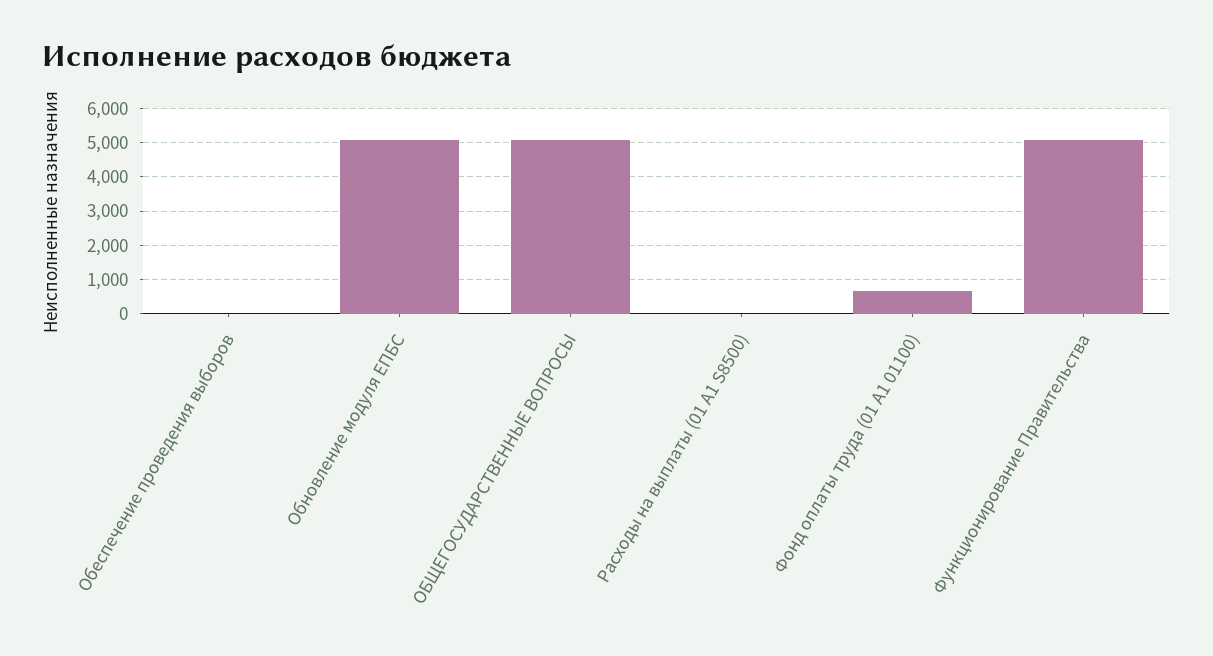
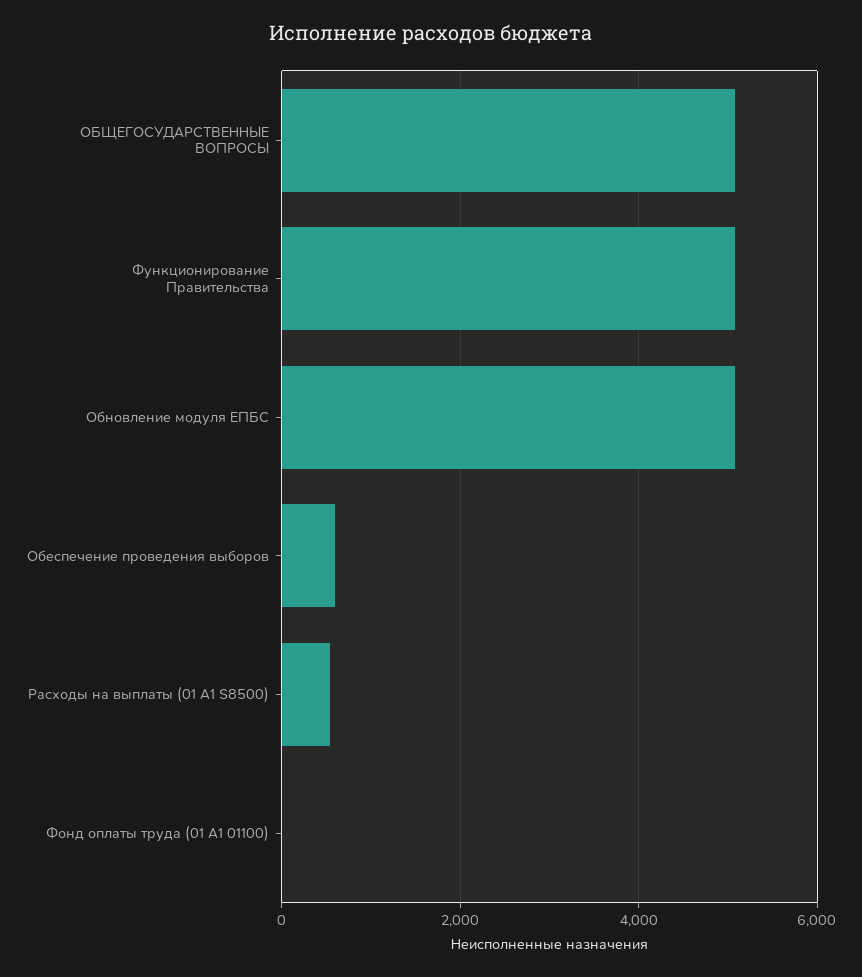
Обеспечение проведения выборов: 0 -> 600
Расходы на выплаты (01 А1 S8500): 0 -> 600
Фонд оплаты труда (01 А1 01100): 600 -> 0

